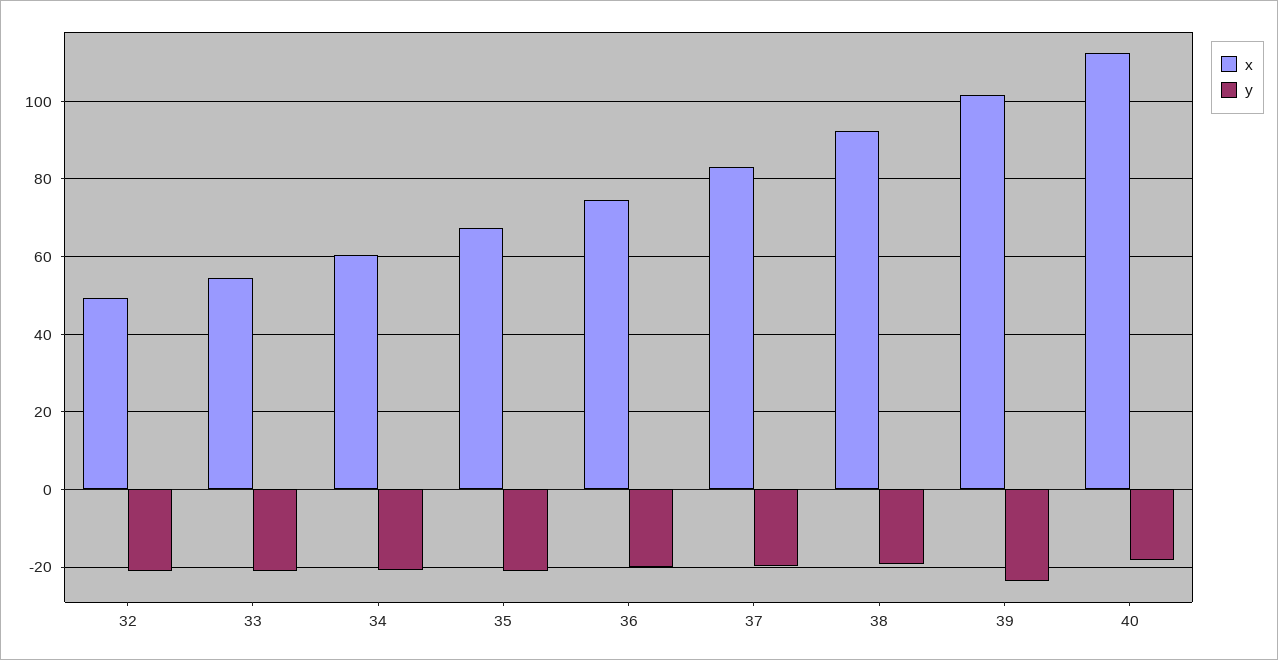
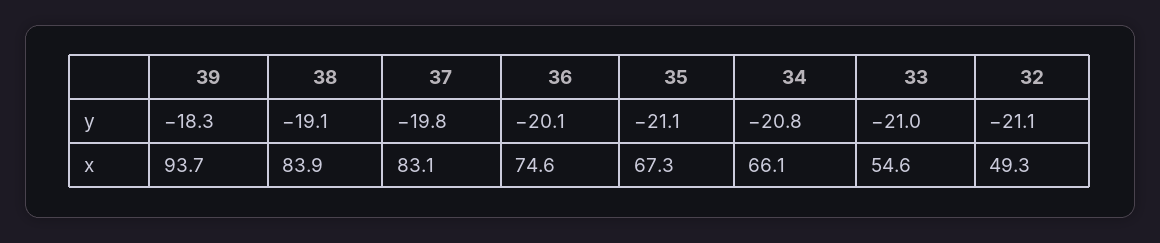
x, 34: 60 -> 66.1
x, 38: 92 -> 83.9
x, 39: 102 -> 93.7
y, 39: -24 -> -18.3
x, 40: 112 -> none
y, 40: -18 -> none

